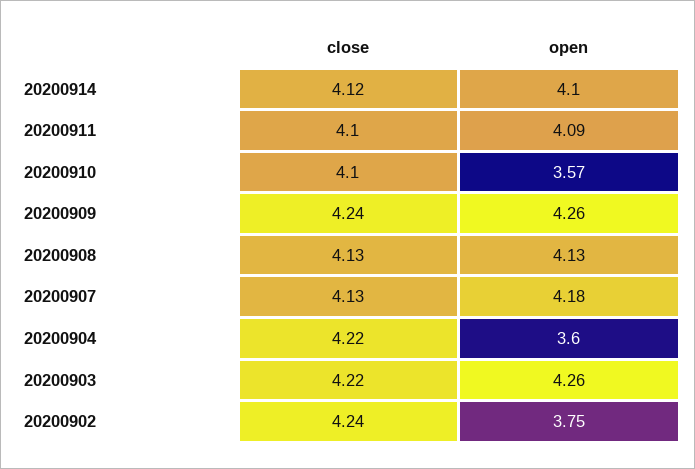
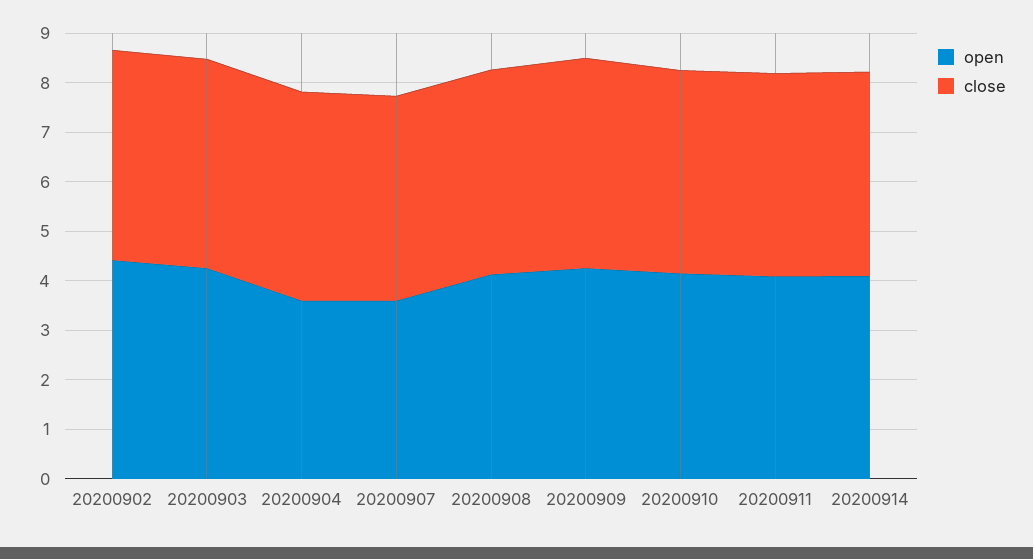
open, 20200910: 3.57 -> 4.2
open, 20200907: 4.18 -> 3.6
open, 20200902: 3.75 -> 4.4

